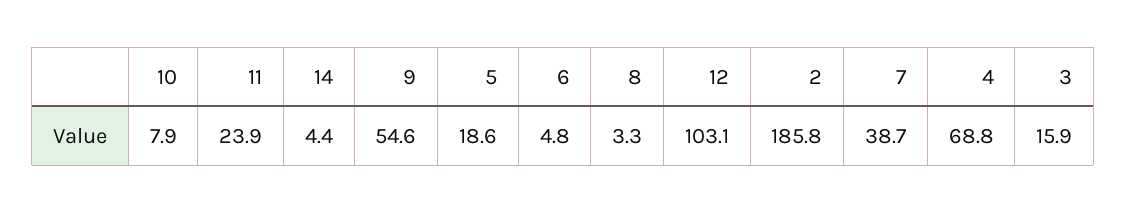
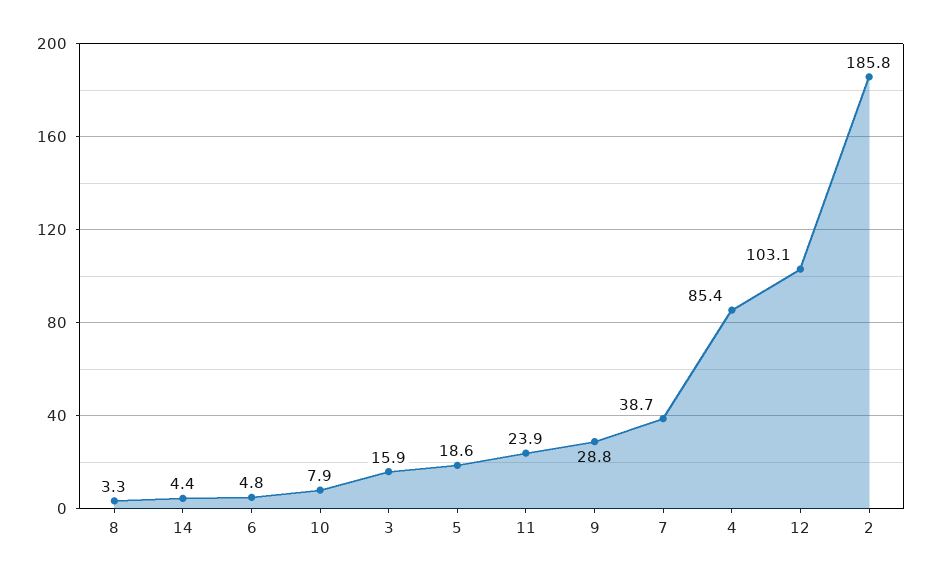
9: 54.6 -> 28.8
4: 68.8 -> 85.4

